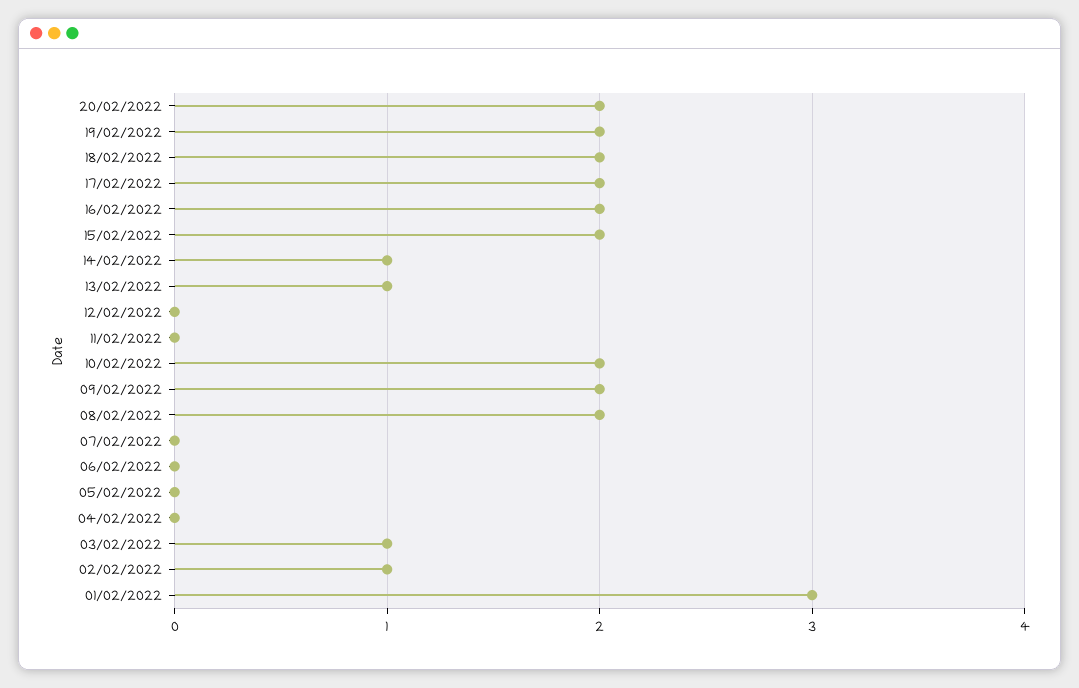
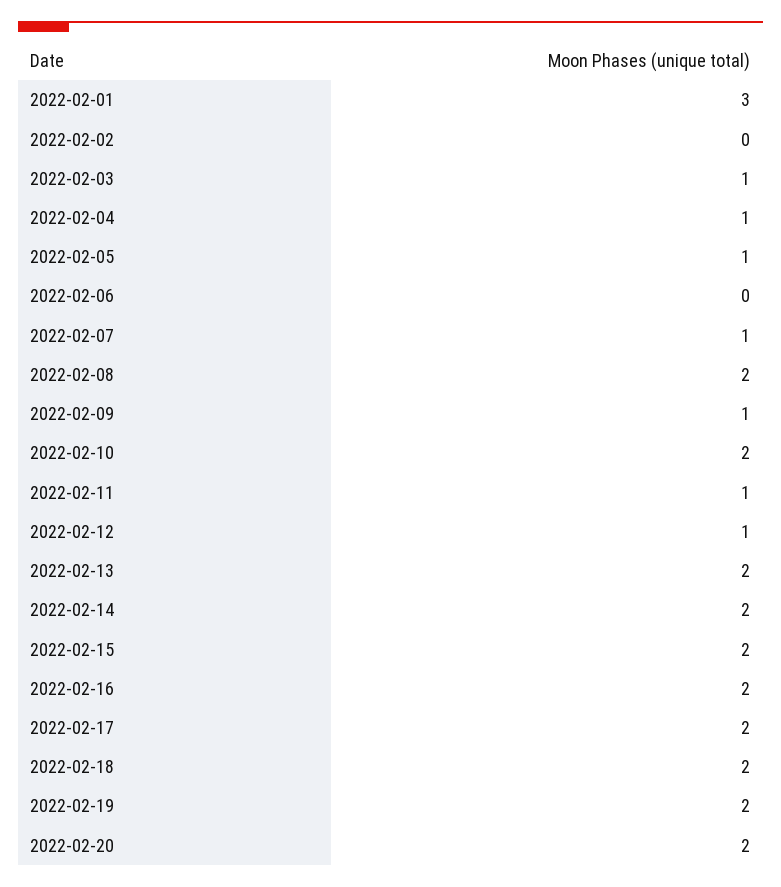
14/02/2022: 1 -> 2
13/02/2022: 1 -> 2
12/02/2022: 0 -> 1
11/02/2022: 0 -> 1
09/02/2022: 2 -> 1
07/02/2022: 0 -> 1
05/02/2022: 0 -> 1
04/02/2022: 0 -> 1
02/02/2022: 1 -> 0

